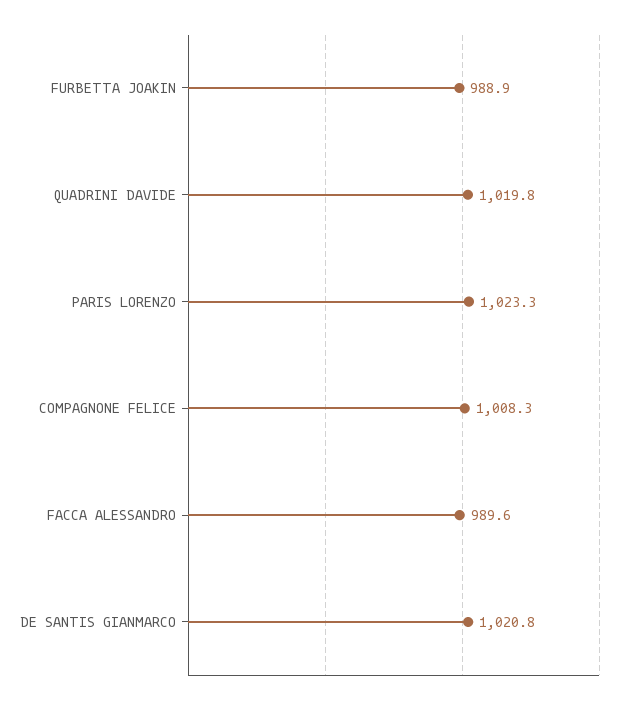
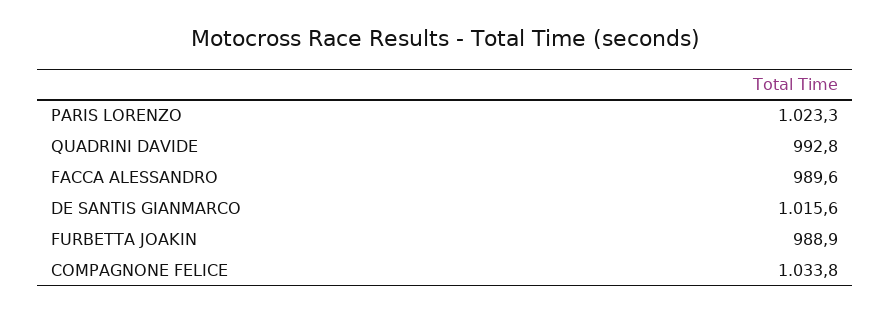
QUADRINI DAVIDE: 1019.8 -> 992.8
COMPAGNONE FELICE: 1008.3 -> 1033.8
DE SANTIS GIANMARCO: 1020.8 -> 1015.6

